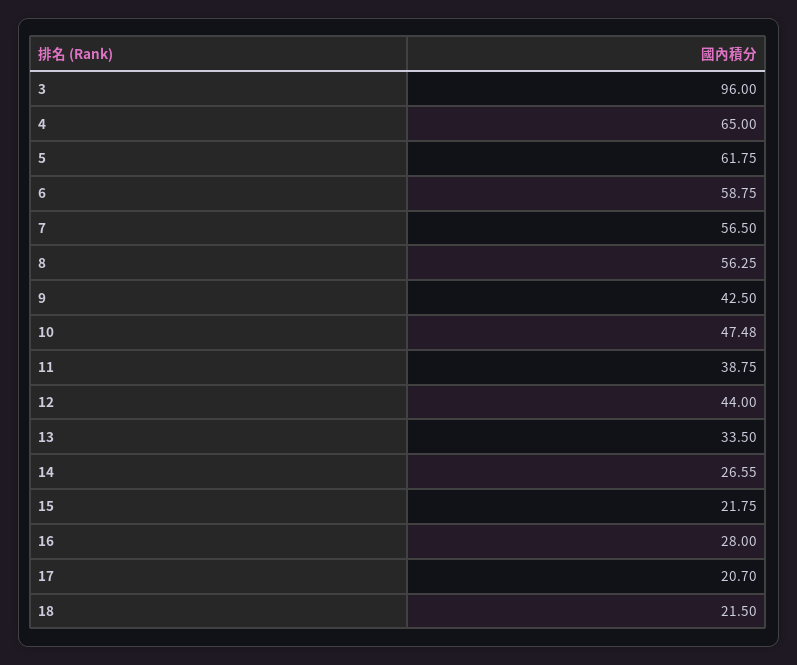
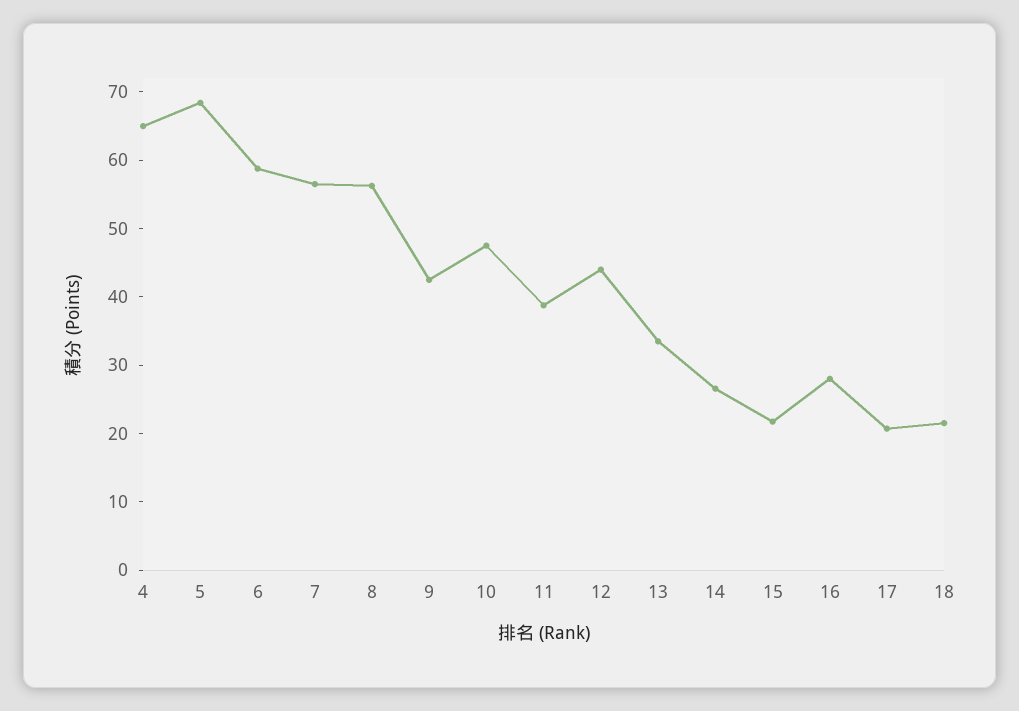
3: 96 -> none
5: 61.75 -> 68

